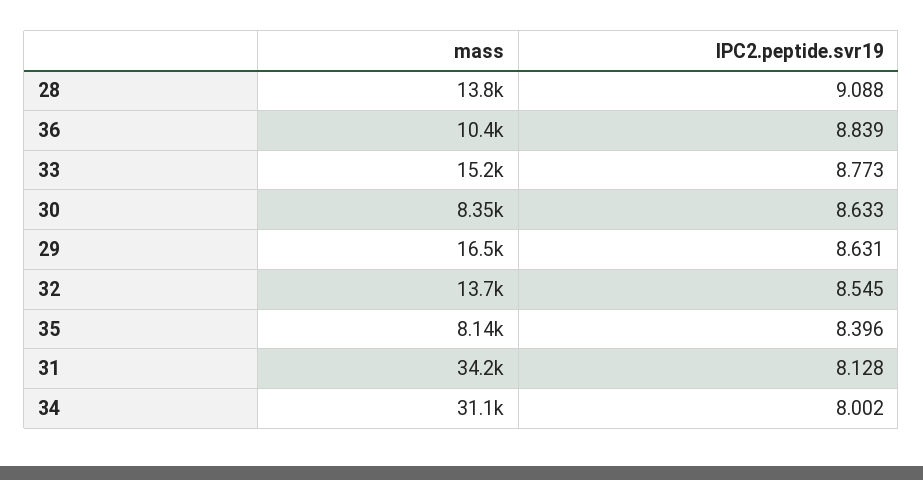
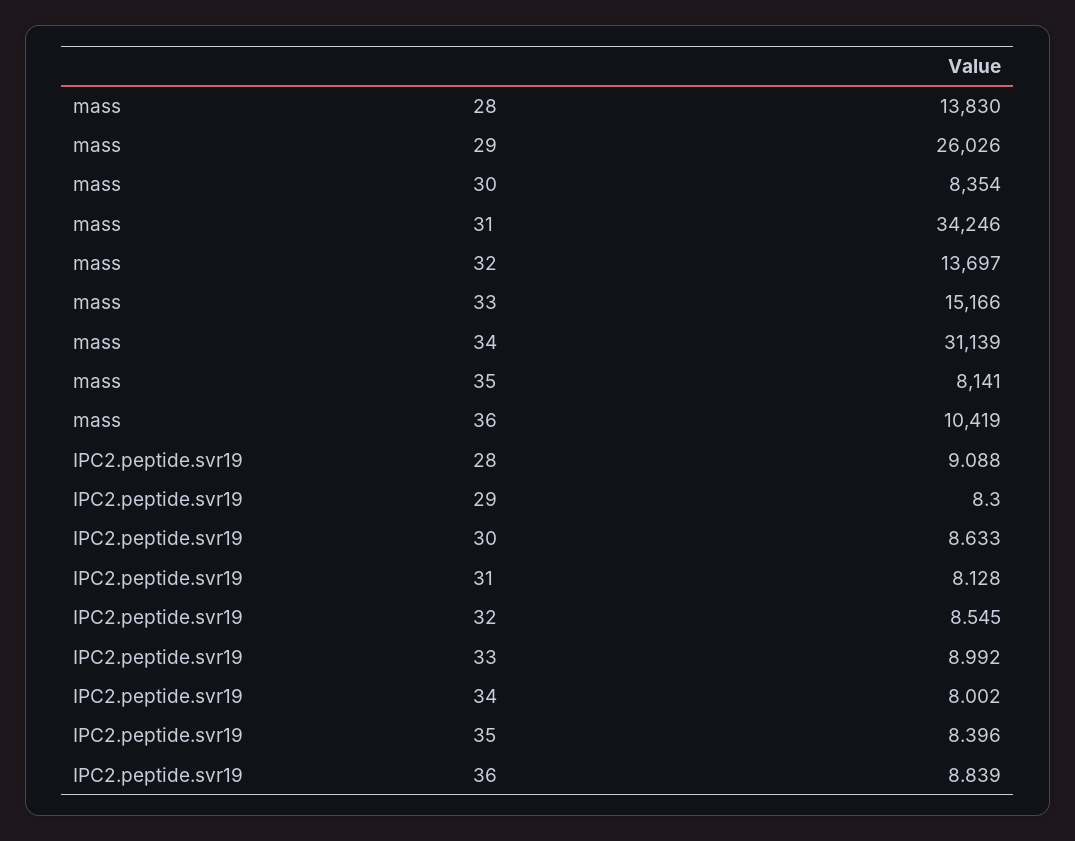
IPC2.peptide.svr19, 33: 8.773 -> 8.992
mass, 29: 16500 -> 26026
IPC2.peptide.svr19, 29: 8.631 -> 8.3

